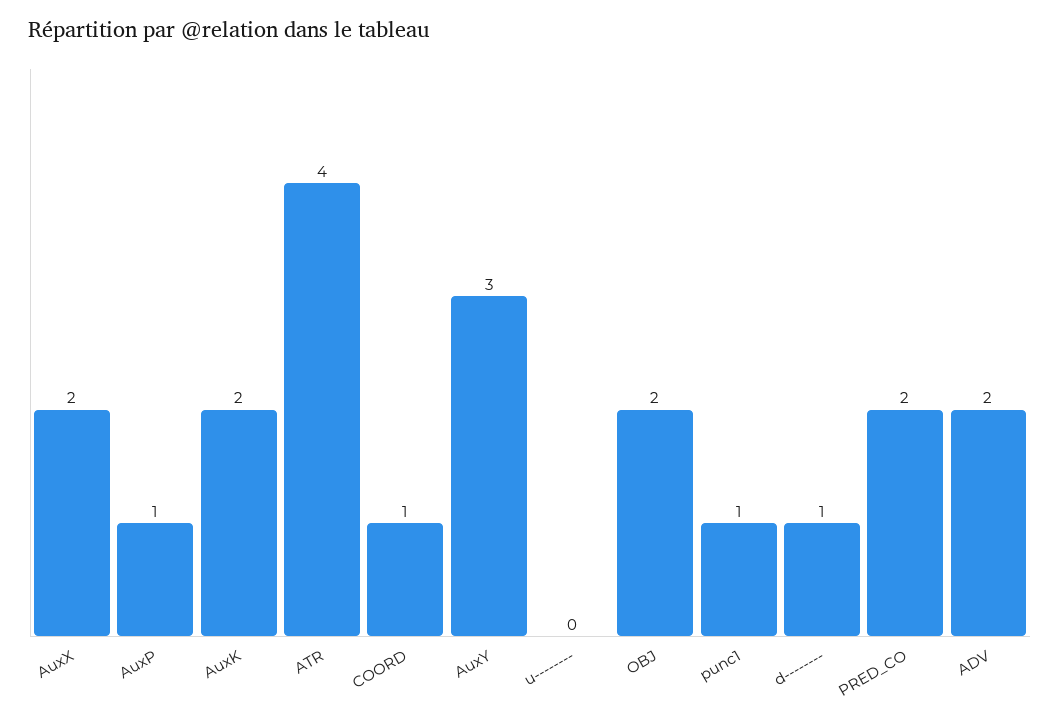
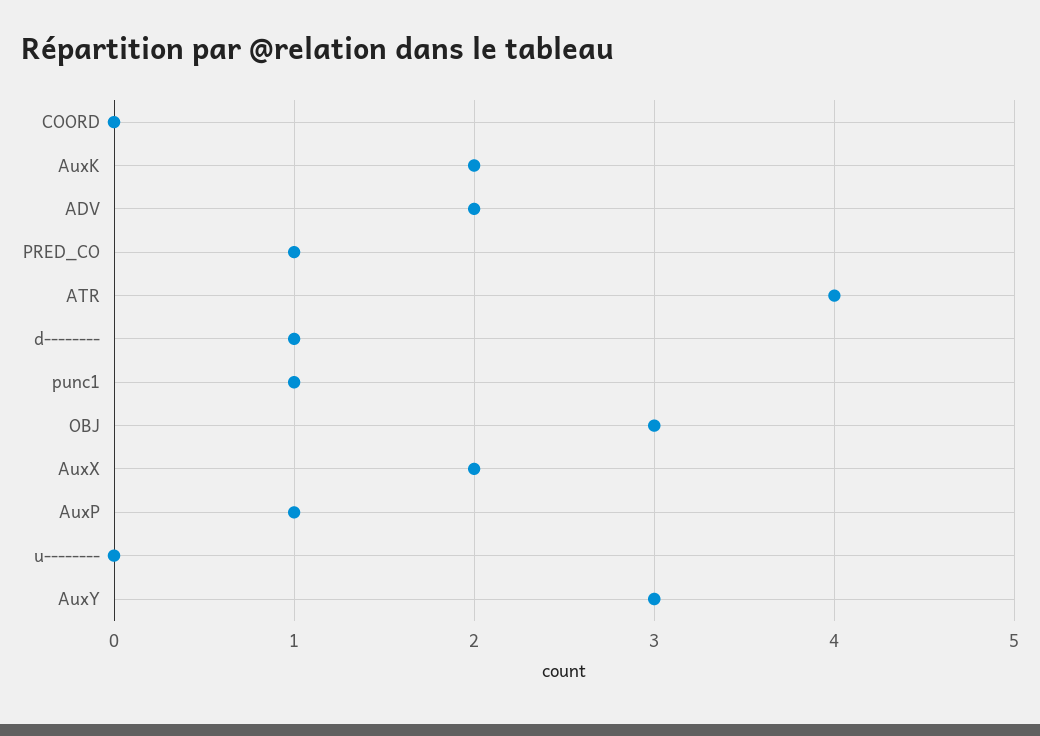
COORD: 1 -> 0
OBJ: 2 -> 3
PRED_CO: 2 -> 1

